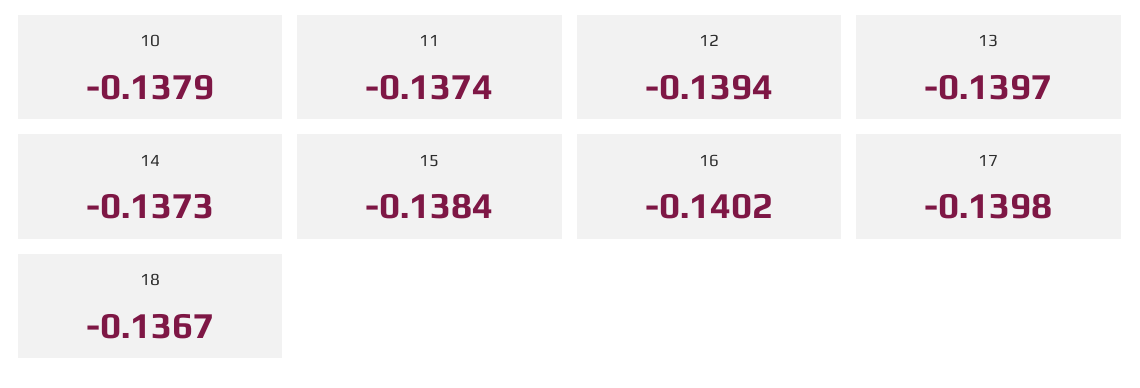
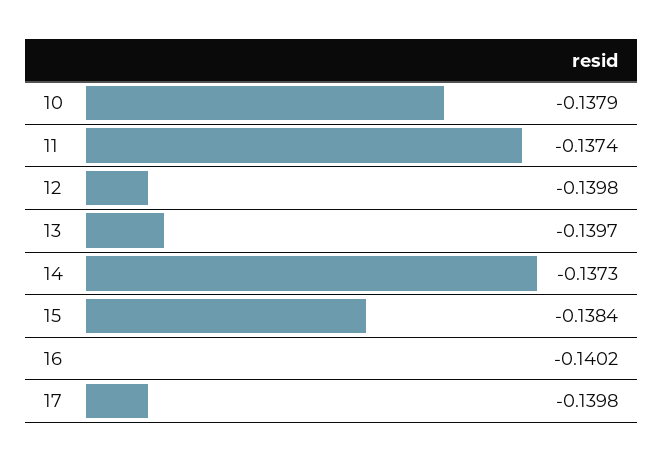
12: -0.1394 -> -0.1398
18: -0.1367 -> none

